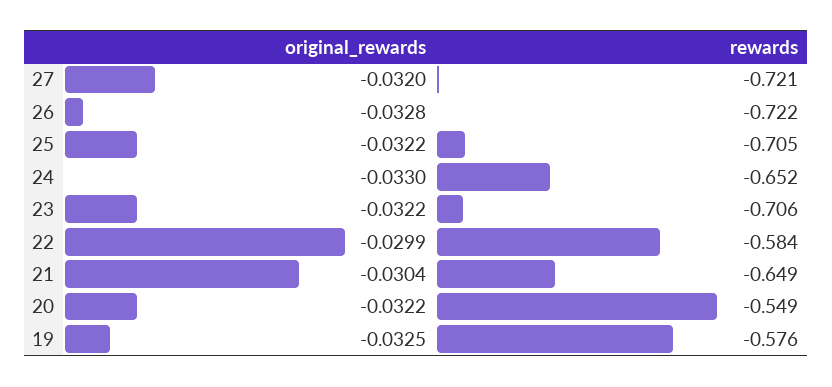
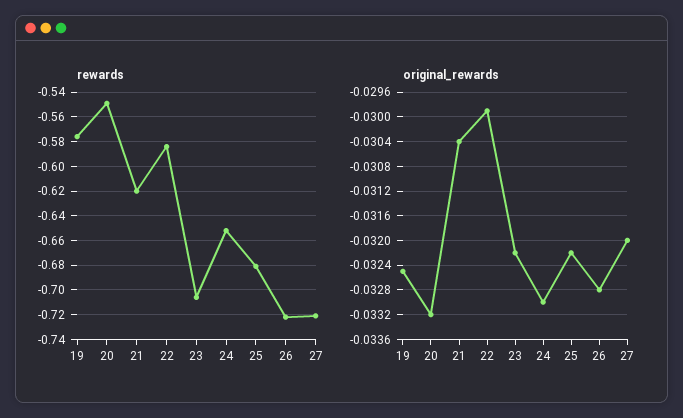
rewards, 25: -0.705 -> -0.68
rewards, 21: -0.649 -> -0.62
original_rewards, 20: -0.0322 -> -0.0332

